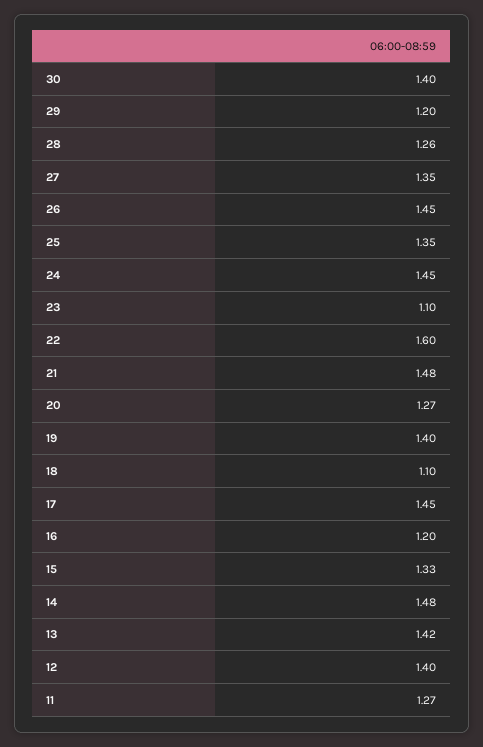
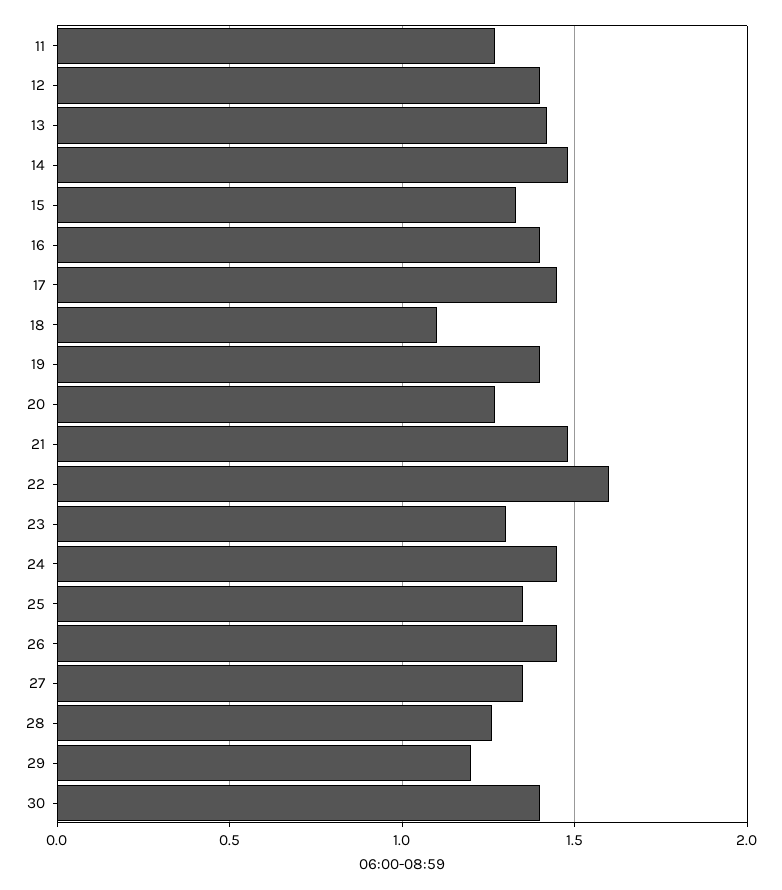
23: 1.1 -> 1.3
16: 1.2 -> 1.4

